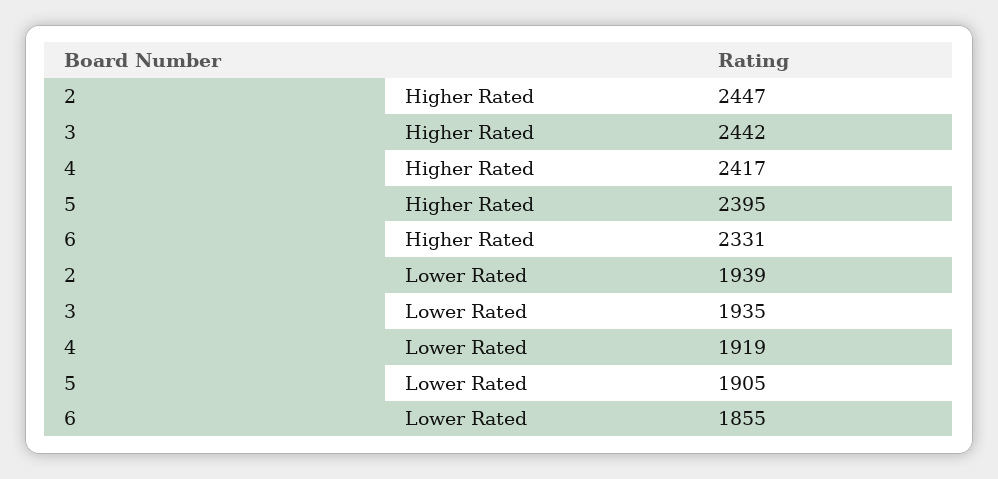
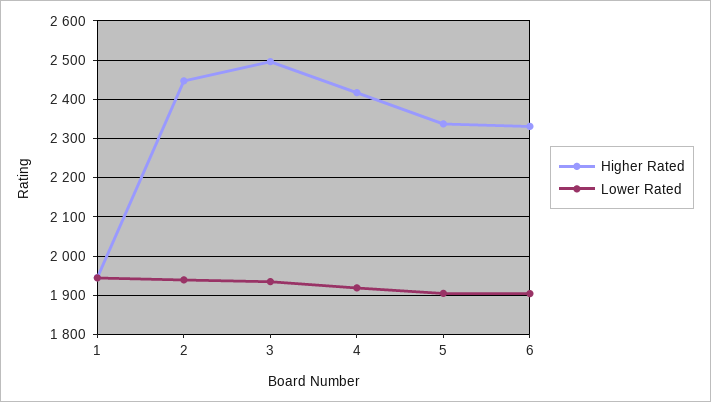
Higher Rated, 3: 2442 -> 2500
Higher Rated, 5: 2395 -> 2340
Lower Rated, 6: 1855 -> 1900
Higher Rated, 1: none -> 1940
Lower Rated, 1: none -> 1940

